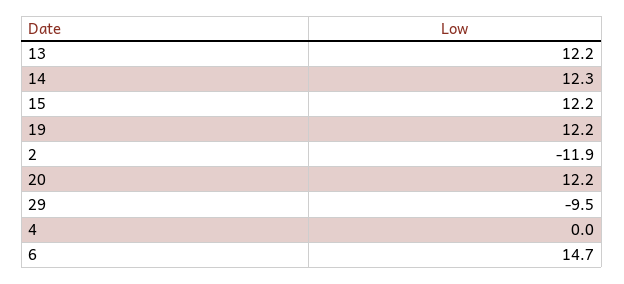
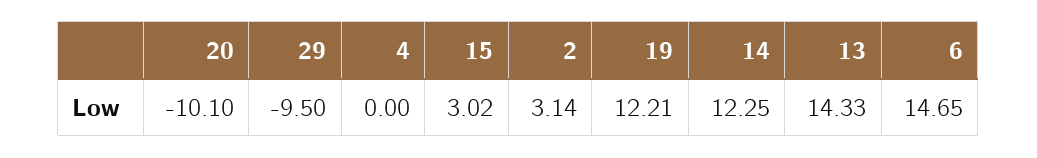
13: 12.2 -> 14.33
15: 12.2 -> 3.02
2: -11.9 -> 3.14
20: 12.2 -> -10.1

